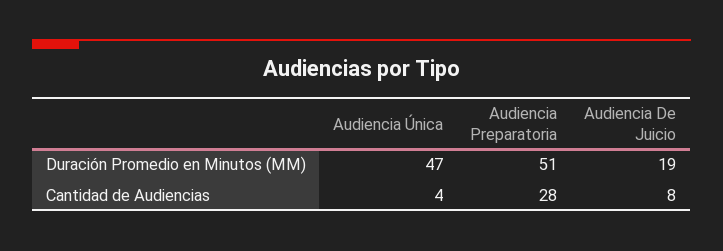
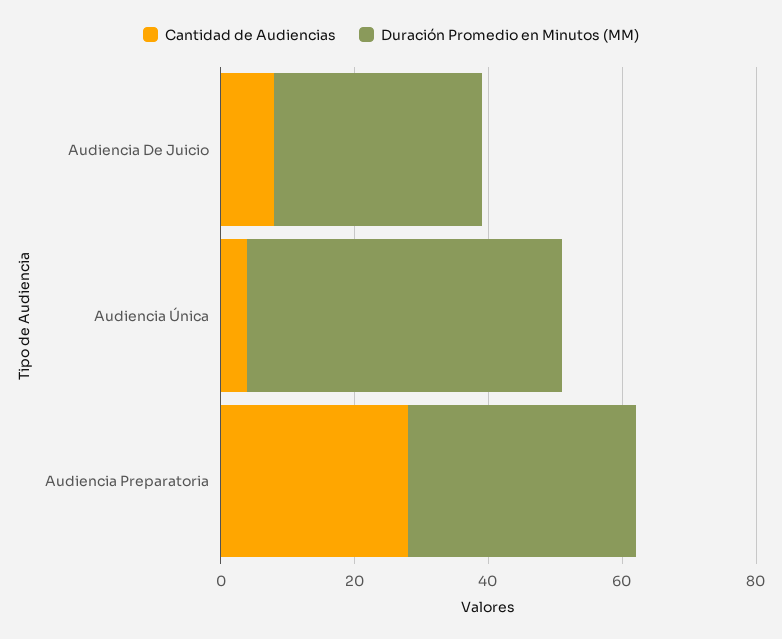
Duración Promedio en Minutos (MM), Audiencia Preparatoria: 51 -> 35
Duración Promedio en Minutos (MM), Audiencia De Juicio: 19 -> 30

